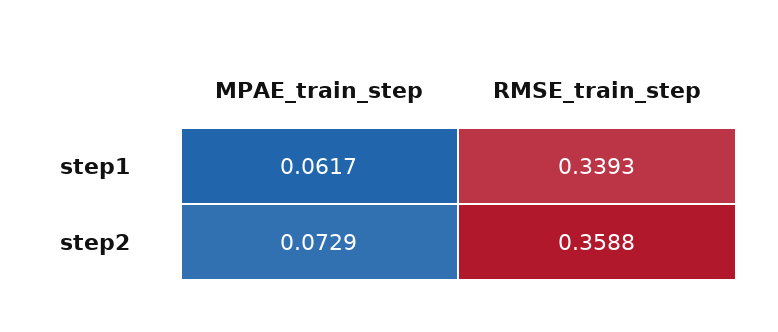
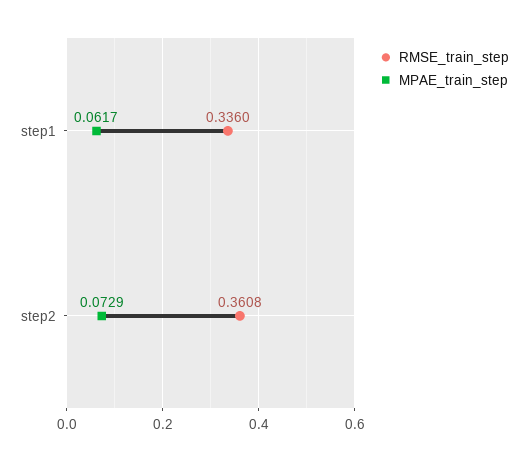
RMSE_train_step, step1: 0.3393 -> 0.336
RMSE_train_step, step2: 0.3588 -> 0.3608

